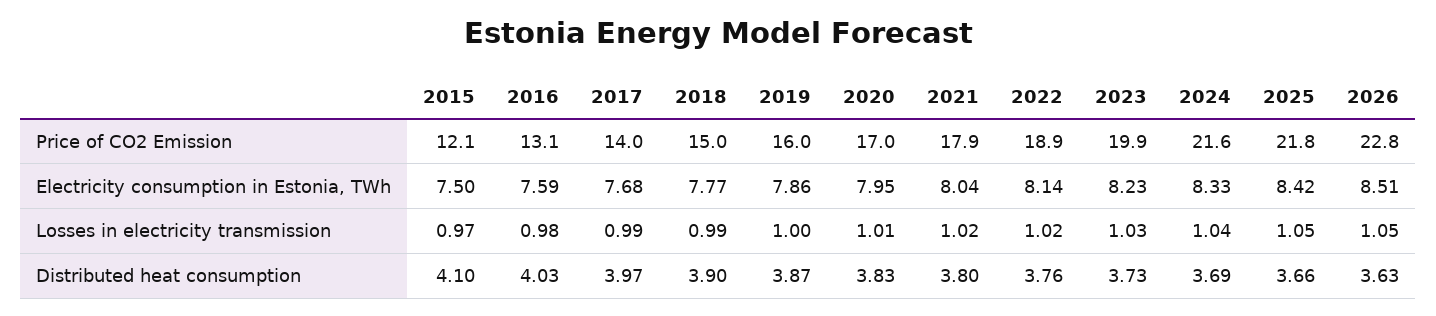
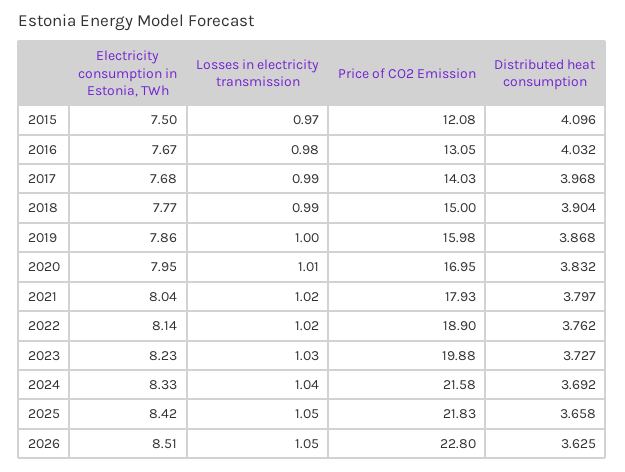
2016, Electricity consumption in Estonia, TWh: 7.59 -> 7.67

